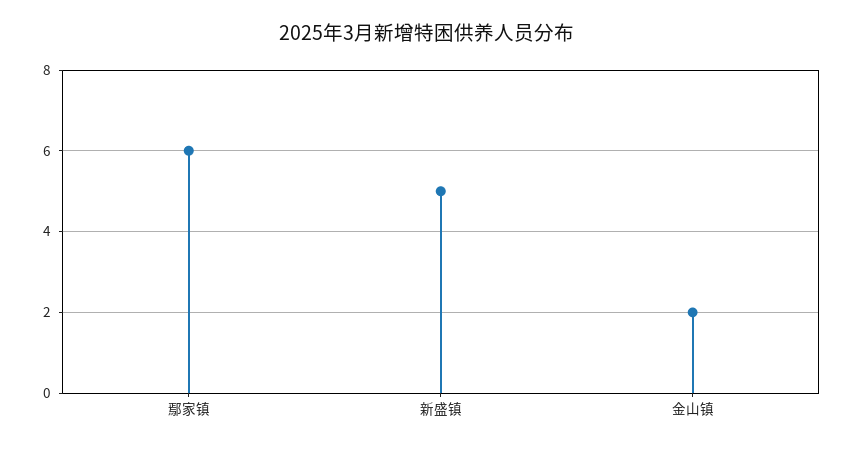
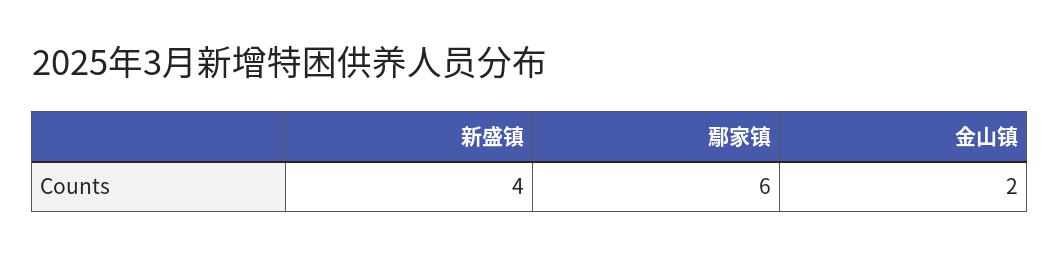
新盛镇: 5 -> 4

